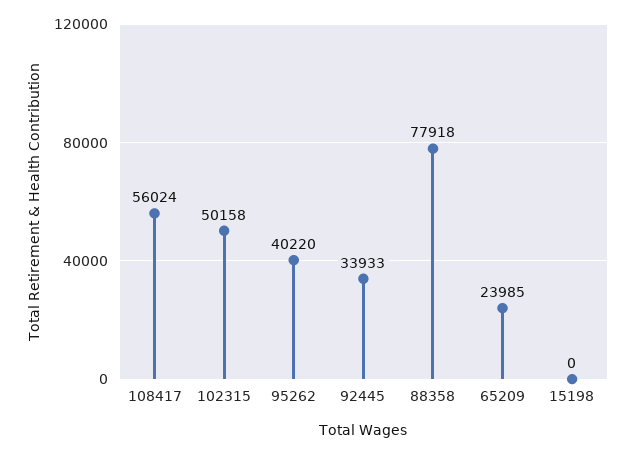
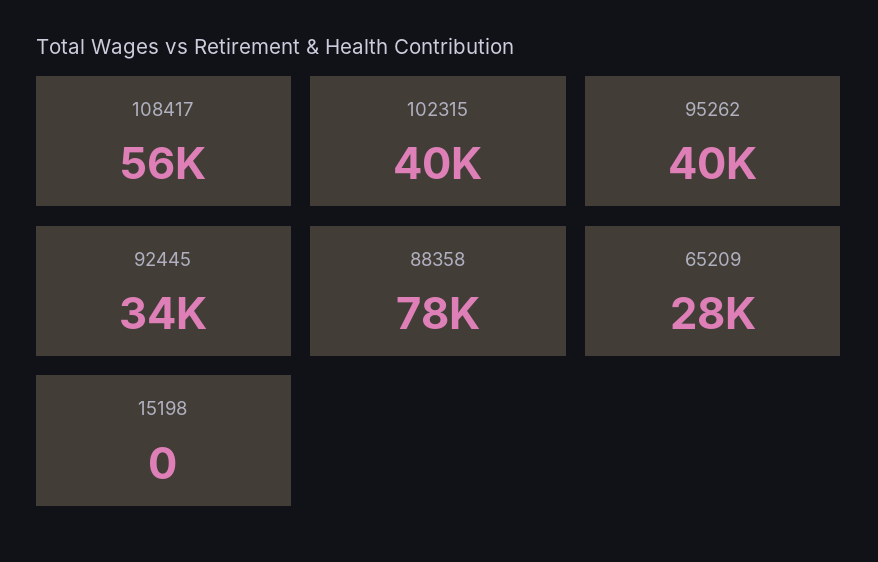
102315: 50158 -> 40000
65209: 23985 -> 28000

